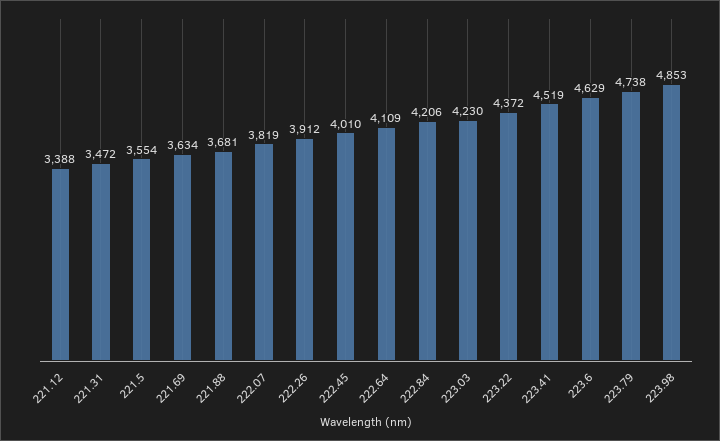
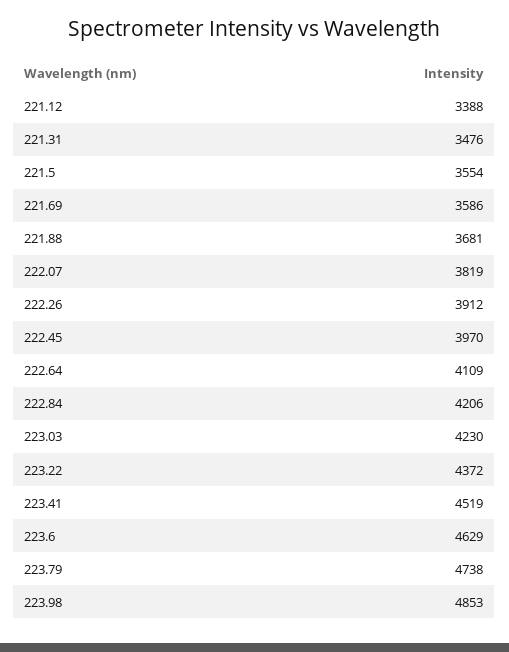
221.31: 3472 -> 3476
221.69: 3634 -> 3586
222.45: 4010 -> 3970

